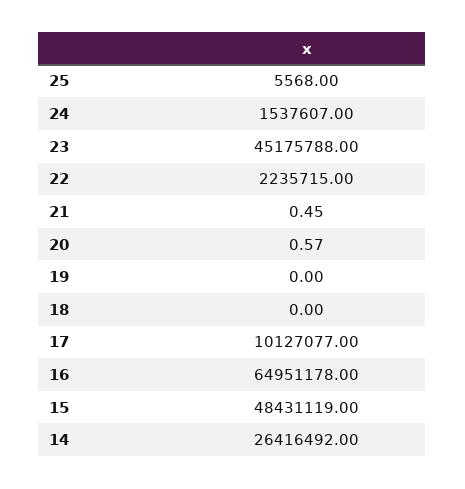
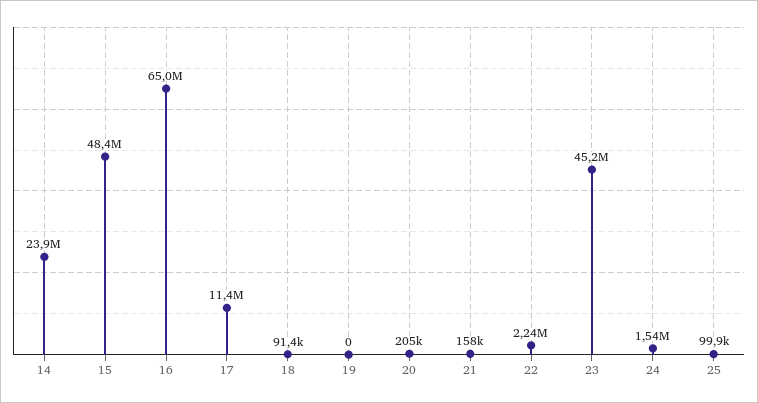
25: 5568 -> 99900
21: 0.45 -> 158000
20: 0.57 -> 205000
18: 0 -> 91400
17: 10127077 -> 11400000
14: 26416492 -> 23900000

